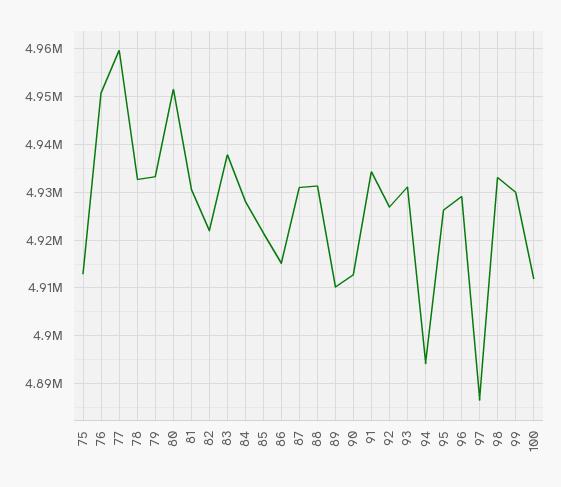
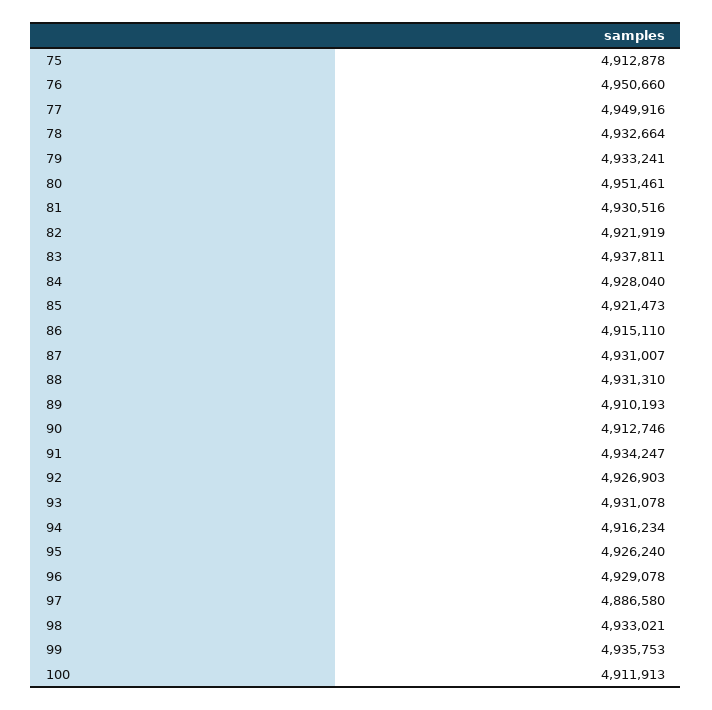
77: 4960000 -> 4949916
94: 4894000 -> 4916234
99: 4930000 -> 4935753

